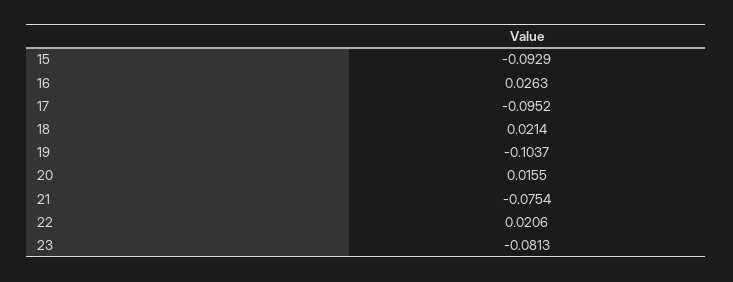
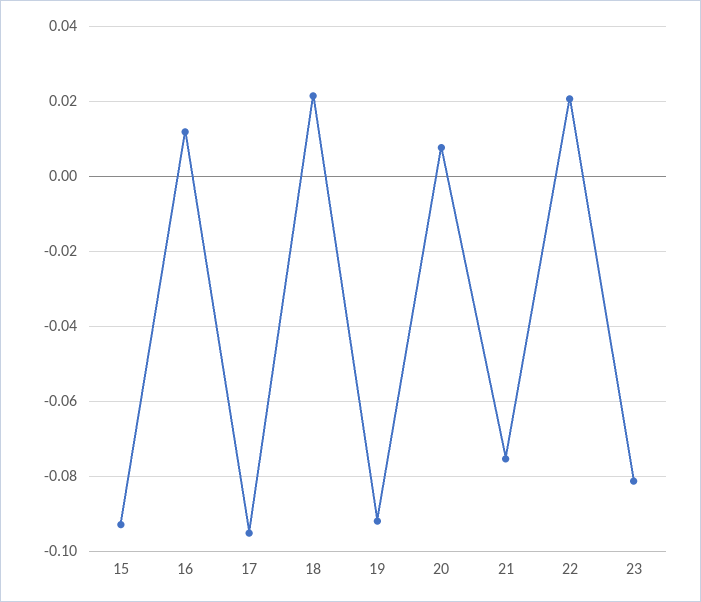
16: 0.0263 -> 0.012
19: -0.1037 -> -0.092
20: 0.0155 -> 0.008

